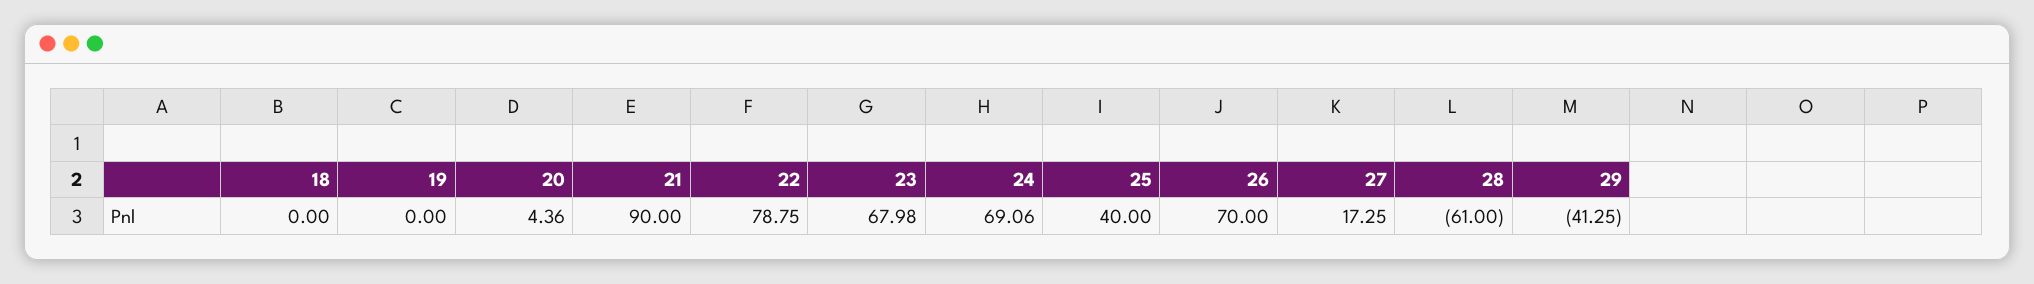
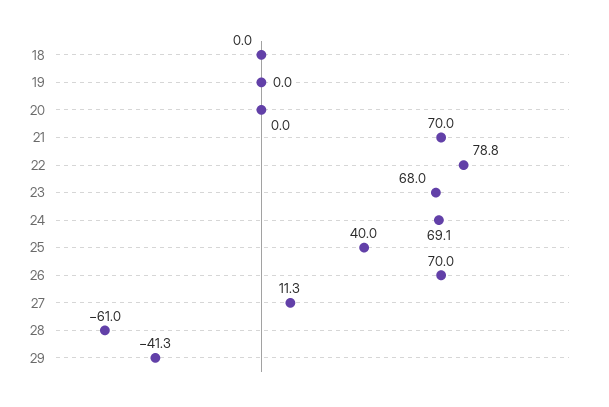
20: 4.36 -> 0
21: 90 -> 70
27: 17.25 -> 11.3

